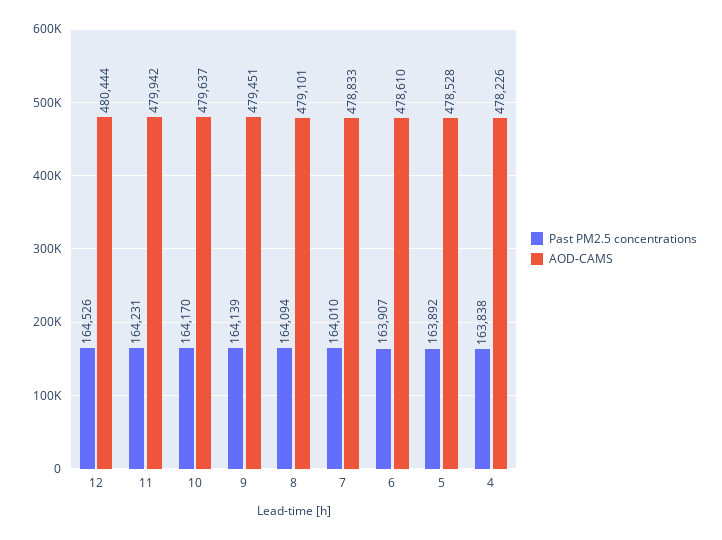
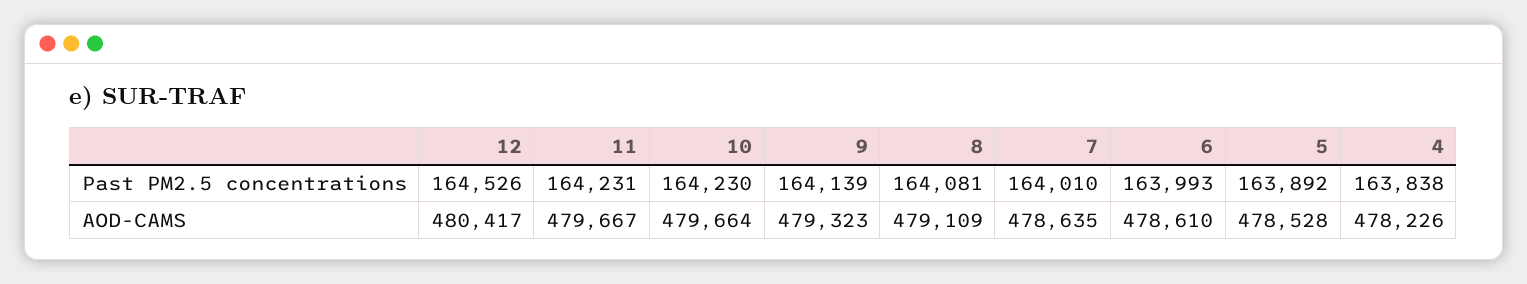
AOD-CAMS, 12: 480444 -> 480417
AOD-CAMS, 11: 479942 -> 479667
Past PM2.5 concentrations, 10: 164170 -> 164230
AOD-CAMS, 10: 479637 -> 479664
AOD-CAMS, 9: 479451 -> 479323
Past PM2.5 concentrations, 8: 164094 -> 164081
AOD-CAMS, 8: 479101 -> 479109
AOD-CAMS, 7: 478833 -> 478635
Past PM2.5 concentrations, 6: 163907 -> 163993

